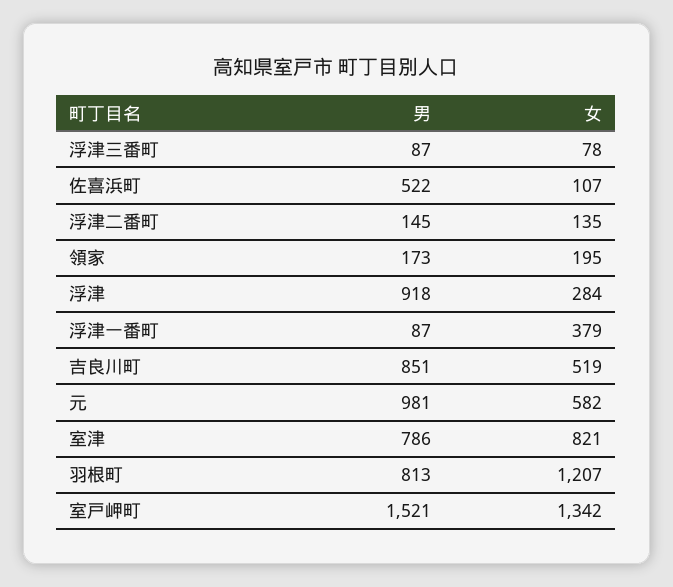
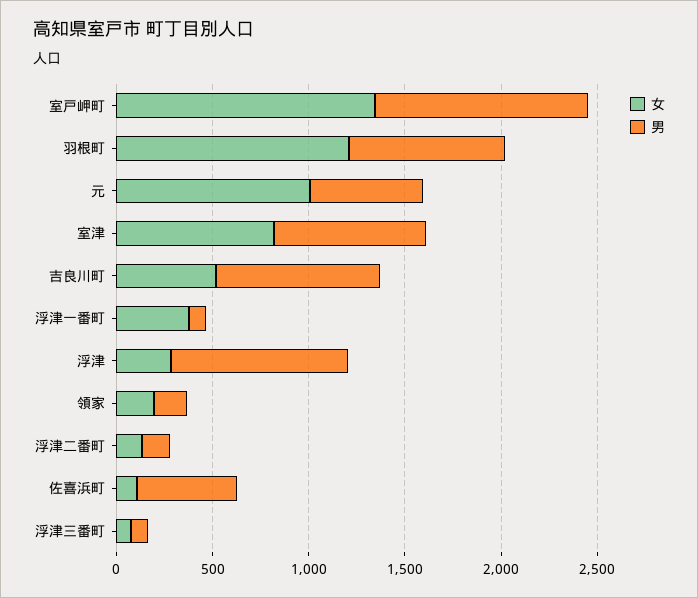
男, 元: 981 -> 600
女, 元: 582 -> 1000
男, 室戸岬町: 1521 -> 1100

